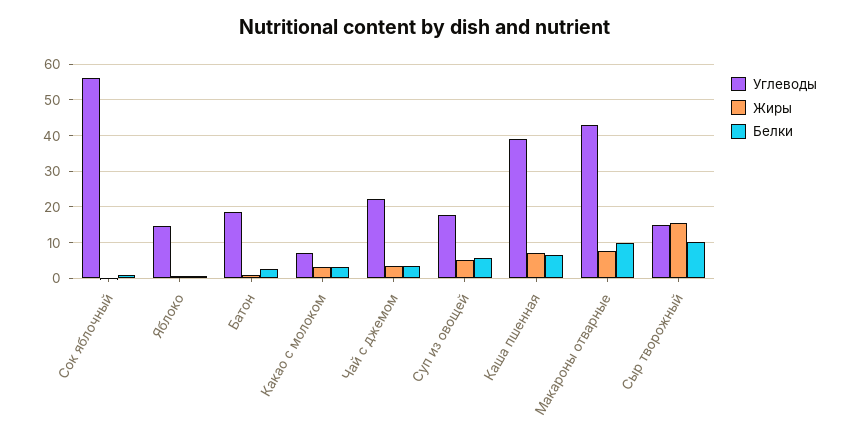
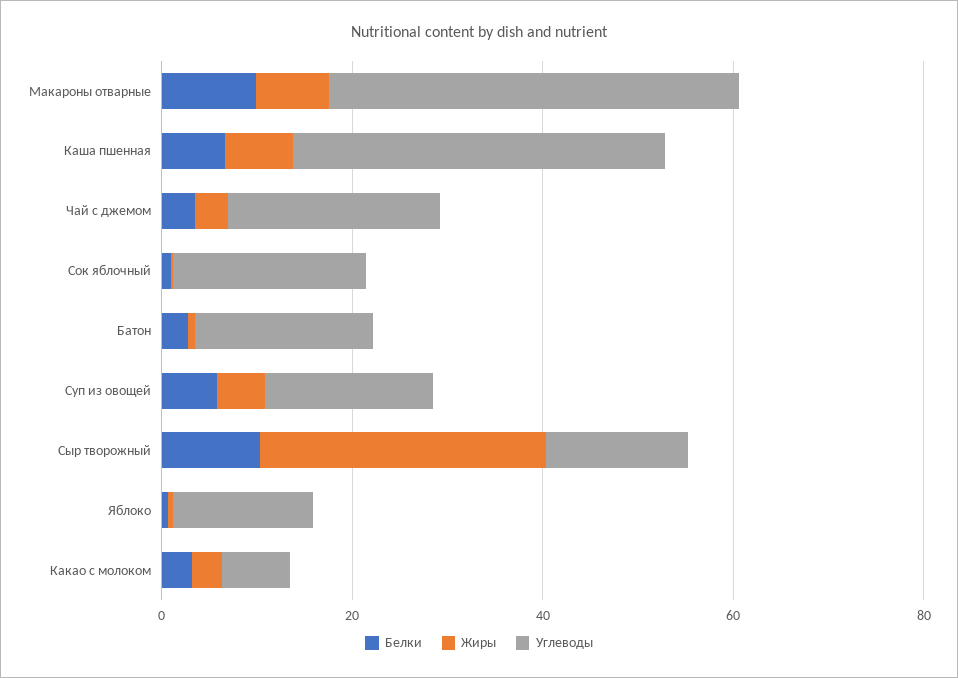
Углеводы, Сок яблочный: 56 -> 20
Жиры, Сыр творожный: 16 -> 30

